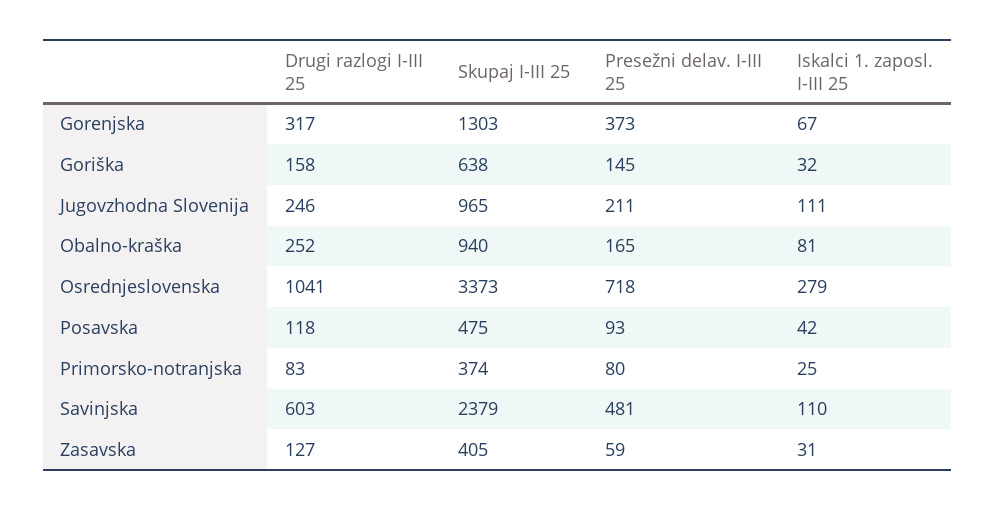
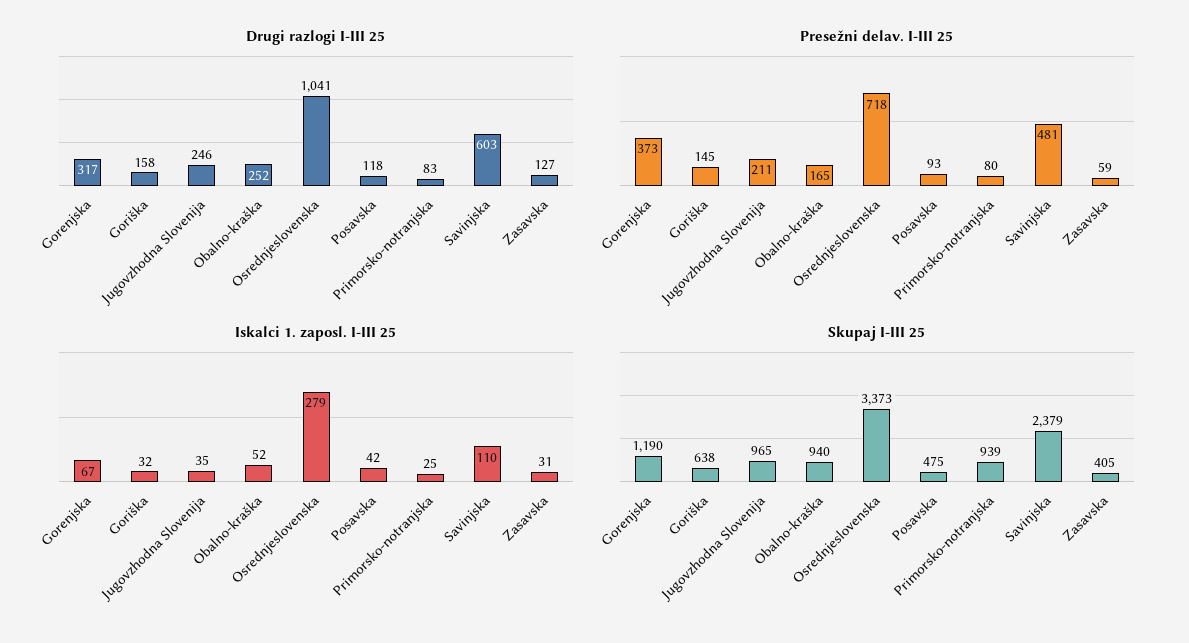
Skupaj I-III 25, Gorenjska: 1303 -> 1190
Iskalci 1. zaposl. I-III 25, Jugovzhodna Slovenija: 111 -> 35
Iskalci 1. zaposl. I-III 25, Obalno-kraška: 81 -> 52
Skupaj I-III 25, Primorsko-notranjska: 374 -> 939

